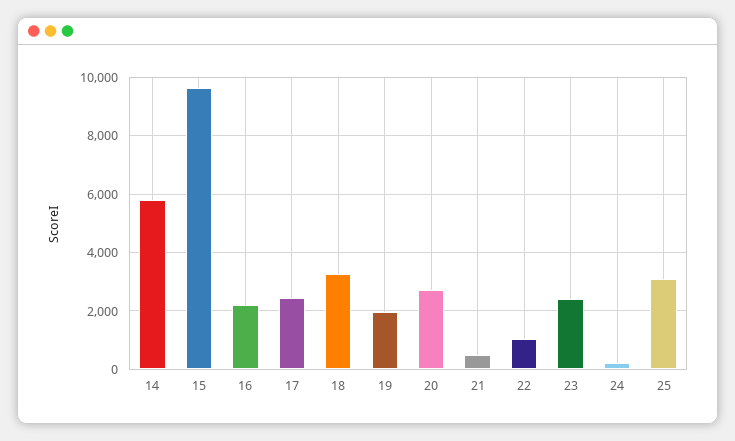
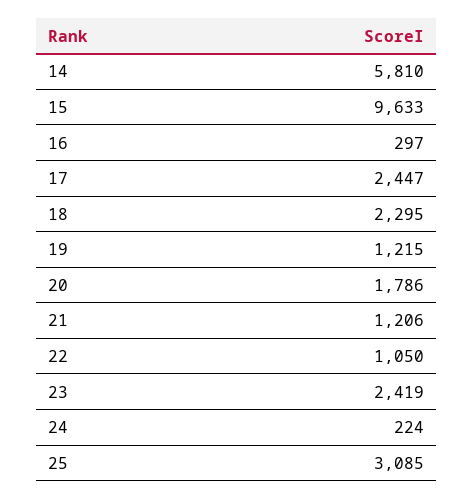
16: 2250 -> 297
18: 3250 -> 2295
19: 2000 -> 1215
20: 2750 -> 1786
21: 500 -> 1206

